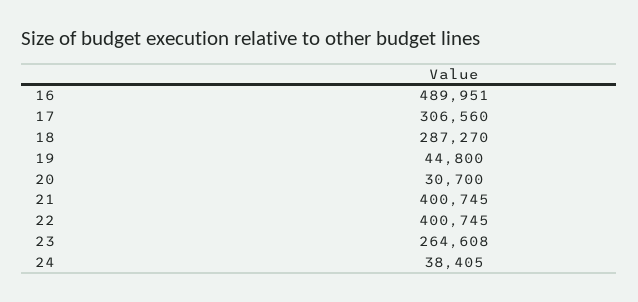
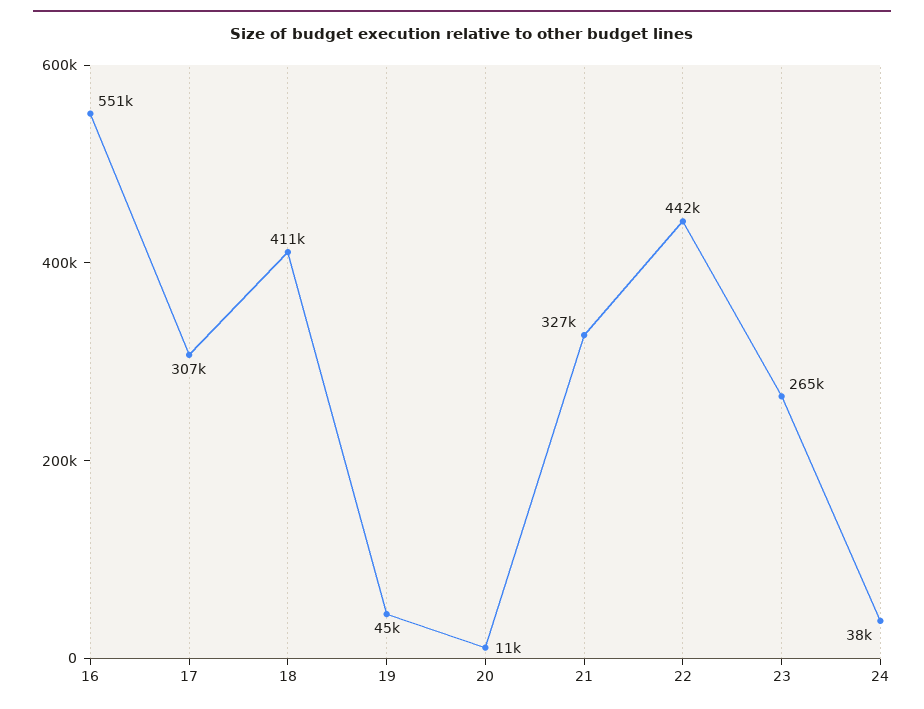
16: 489951 -> 551000
18: 287270 -> 411000
20: 30700 -> 11000
21: 400745 -> 327000
22: 400745 -> 442000

